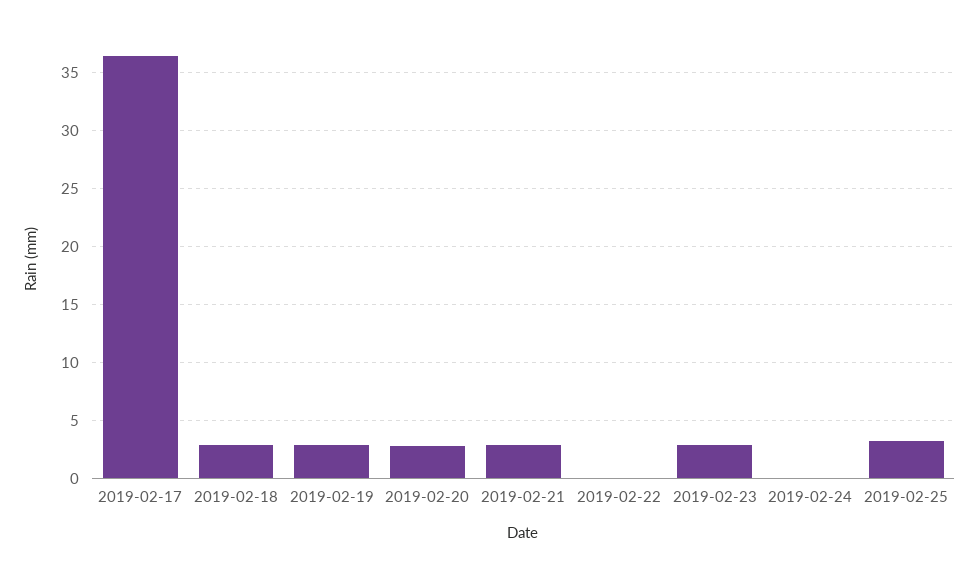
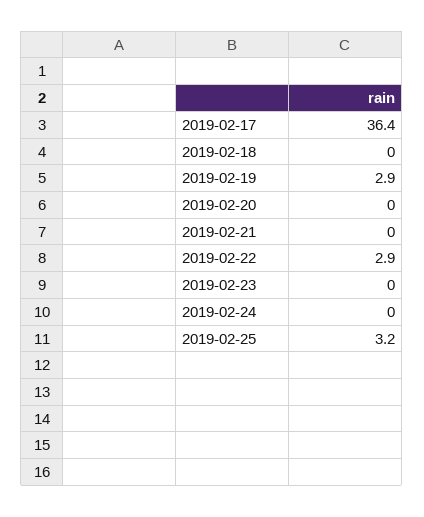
2019-02-18: 3 -> 0
2019-02-20: 3 -> 0
2019-02-21: 3 -> 0
2019-02-22: 0 -> 2.9
2019-02-23: 3 -> 0

